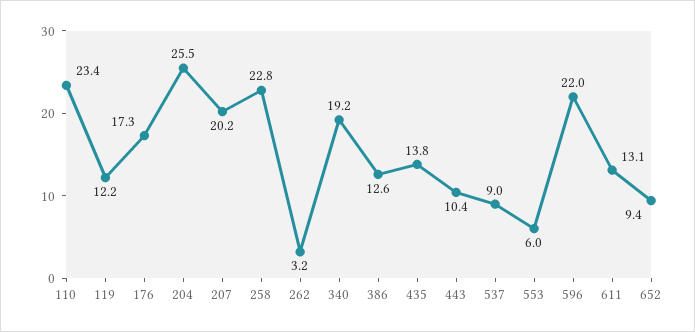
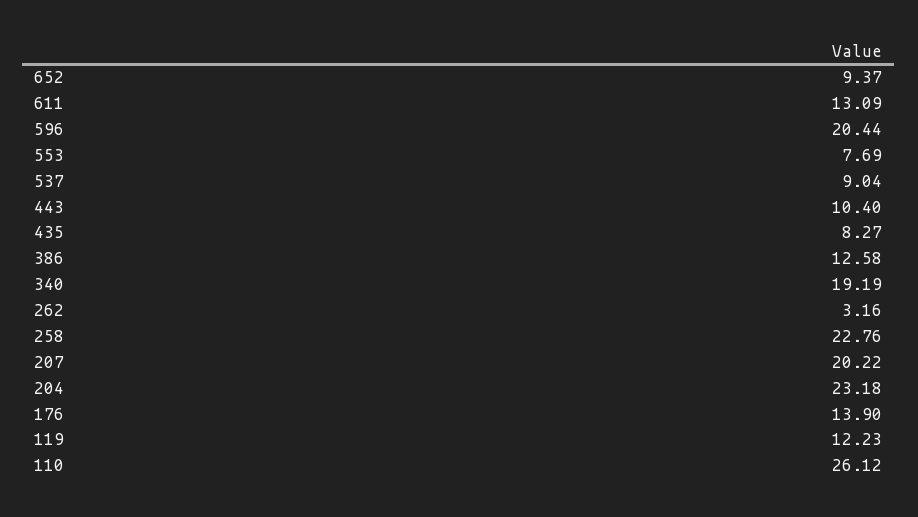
110: 23.4 -> 26.12
176: 17.3 -> 13.9
204: 25.5 -> 23.18
435: 13.8 -> 8.27
553: 6 -> 7.69
596: 22 -> 20.44

